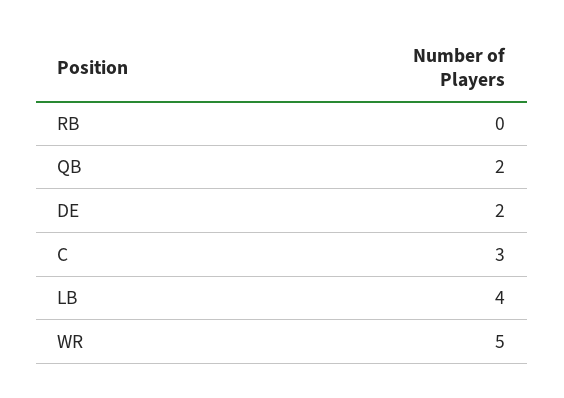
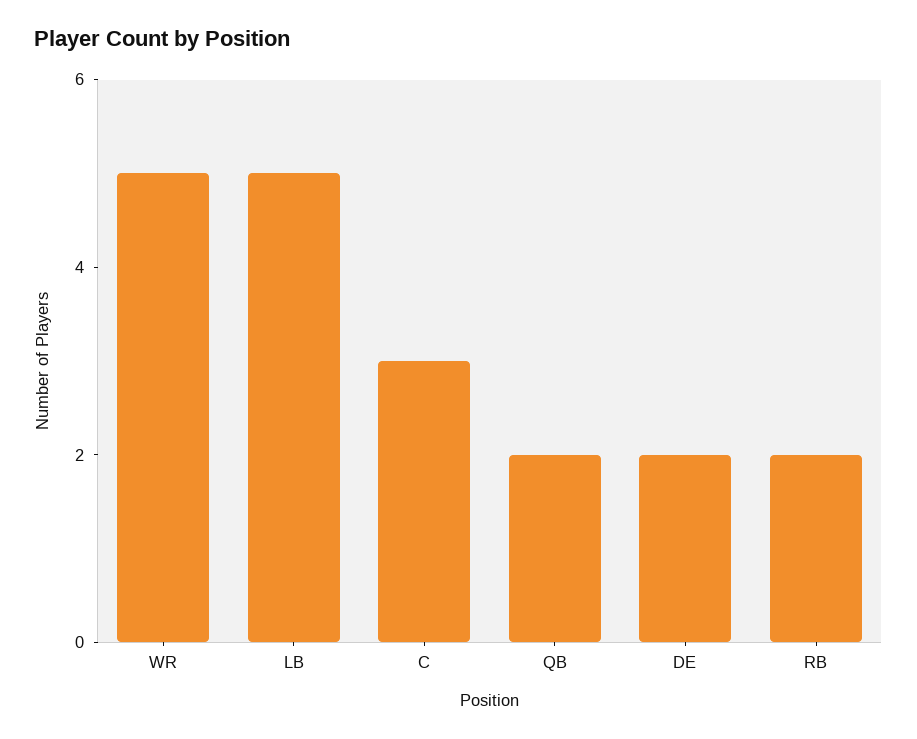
RB: 0 -> 2
LB: 4 -> 5

